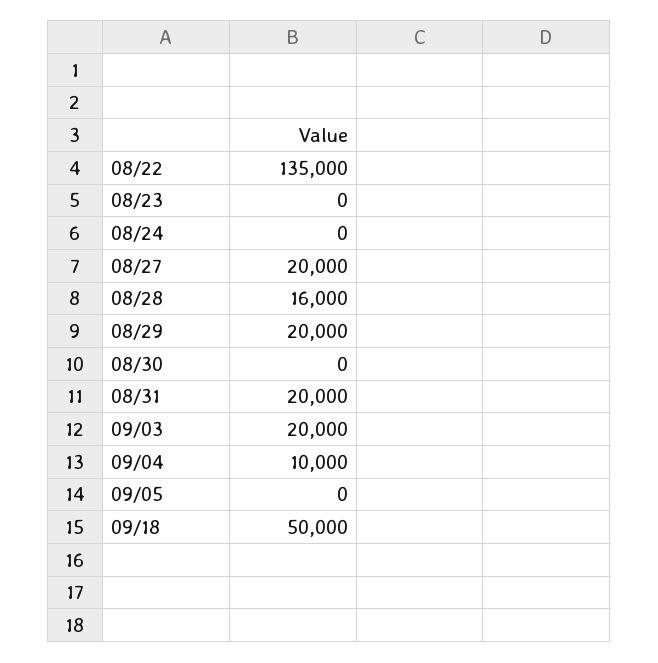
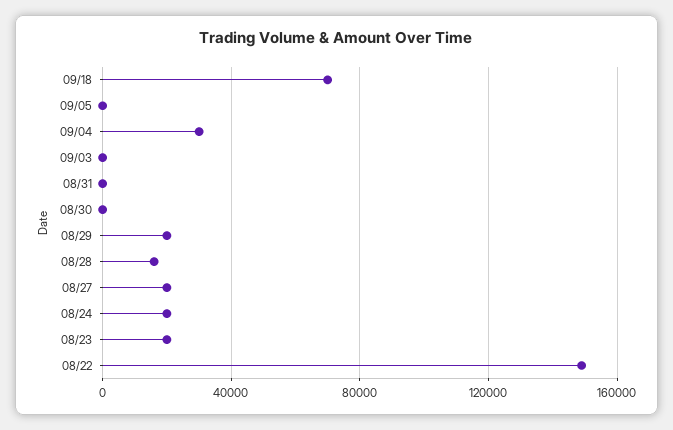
08/22: 135000 -> 150000
08/23: 0 -> 20000
08/24: 0 -> 20000
08/31: 20000 -> 0
09/03: 20000 -> 0
09/04: 10000 -> 30000
09/18: 50000 -> 70000

